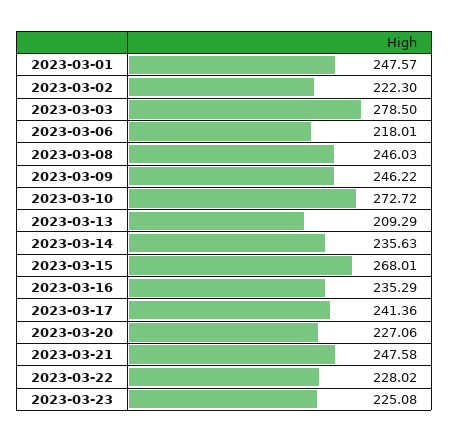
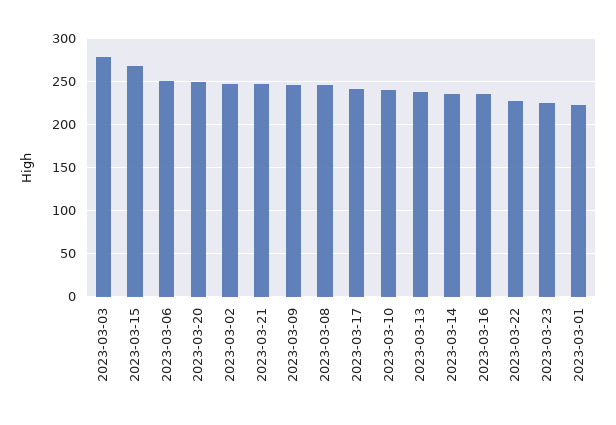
2023-03-01: 247.57 -> 220
2023-03-02: 222.3 -> 250
2023-03-06: 218.01 -> 250
2023-03-10: 272.72 -> 240
2023-03-13: 209.29 -> 240
2023-03-20: 227.06 -> 250

